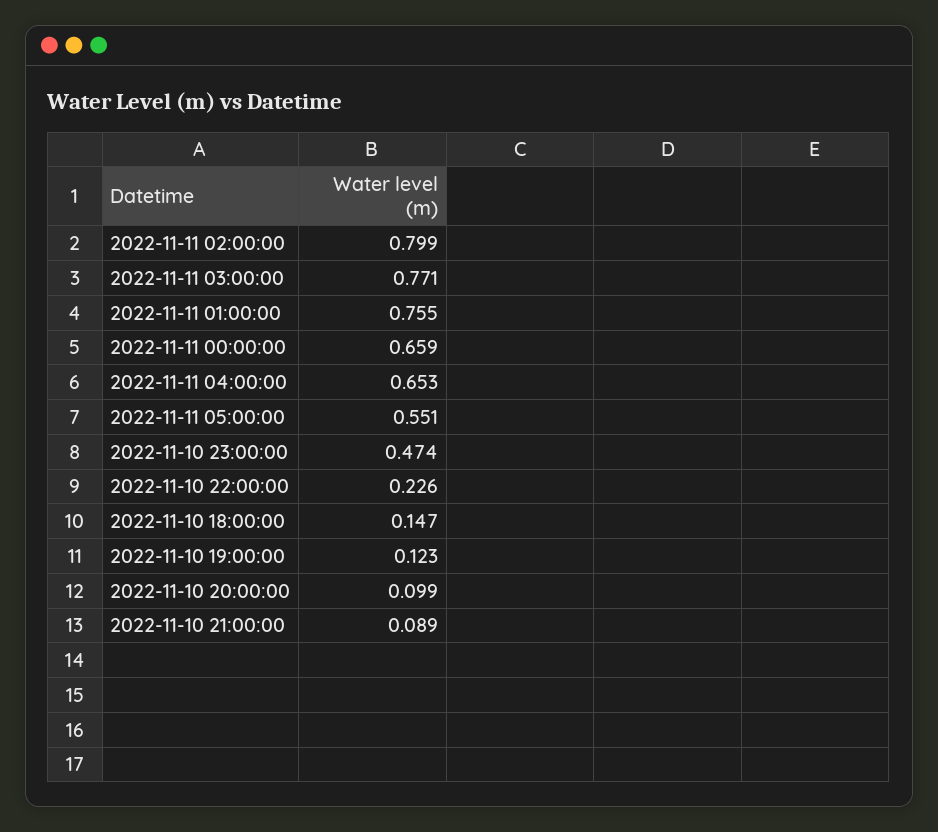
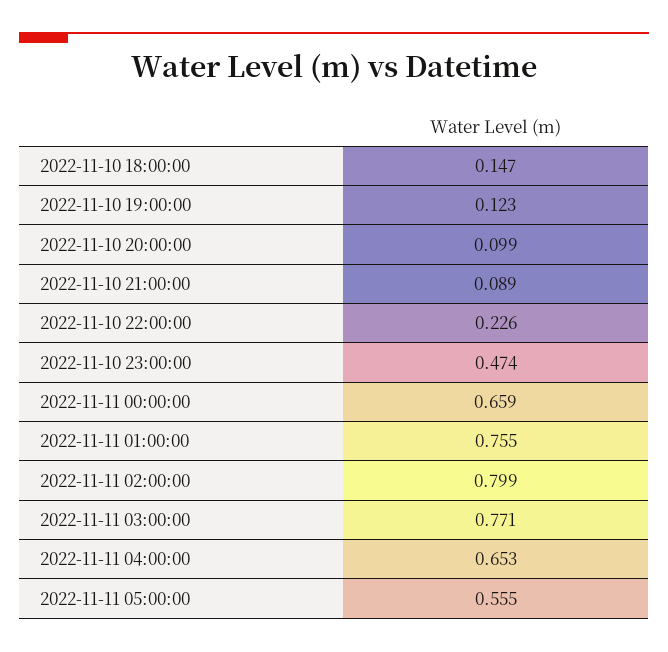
2022-11-11 05:00:00: 0.551 -> 0.555

